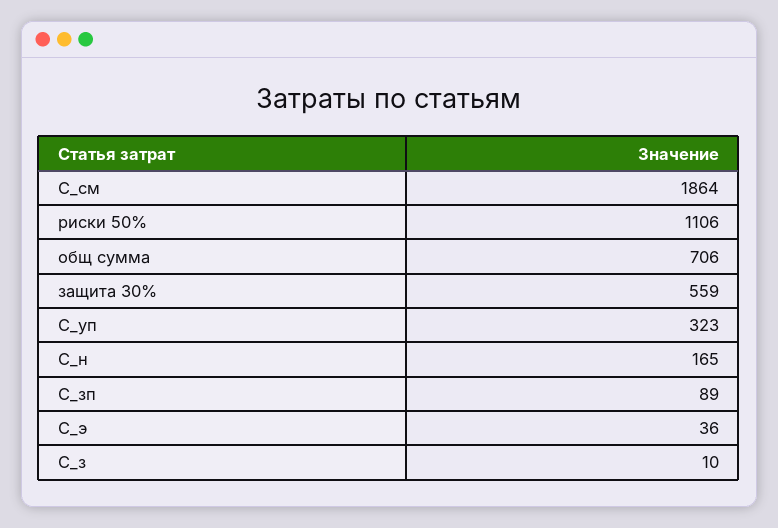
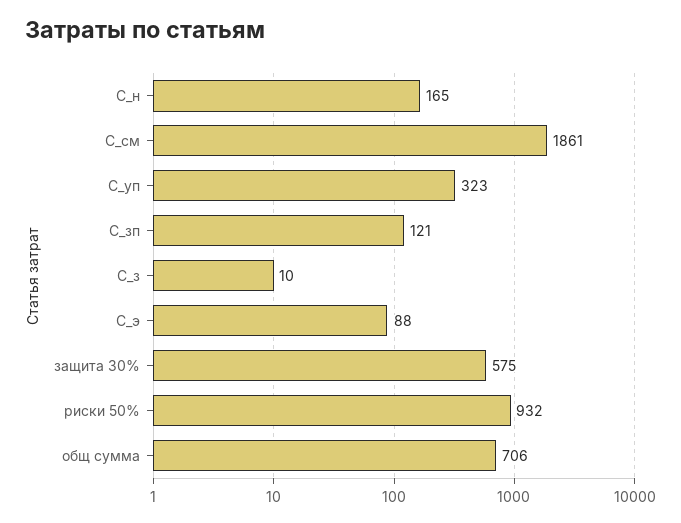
С_см: 1864 -> 1861
риски 50%: 1106 -> 932
защита 30%: 559 -> 575
С_зп: 89 -> 121
С_э: 36 -> 88

